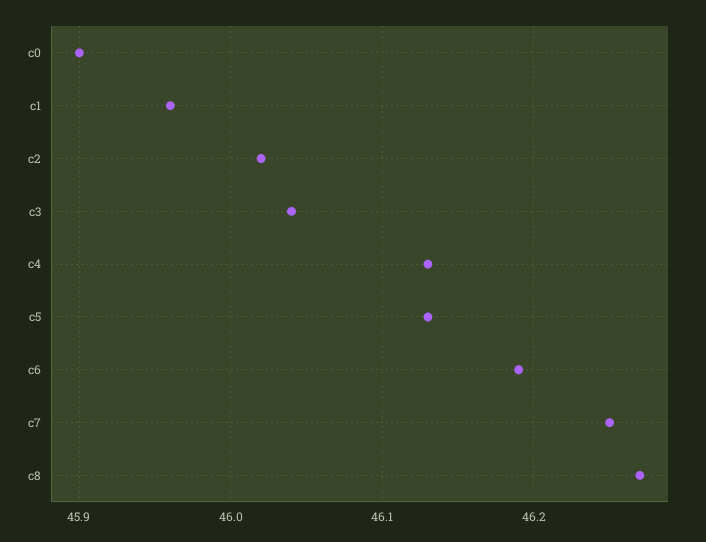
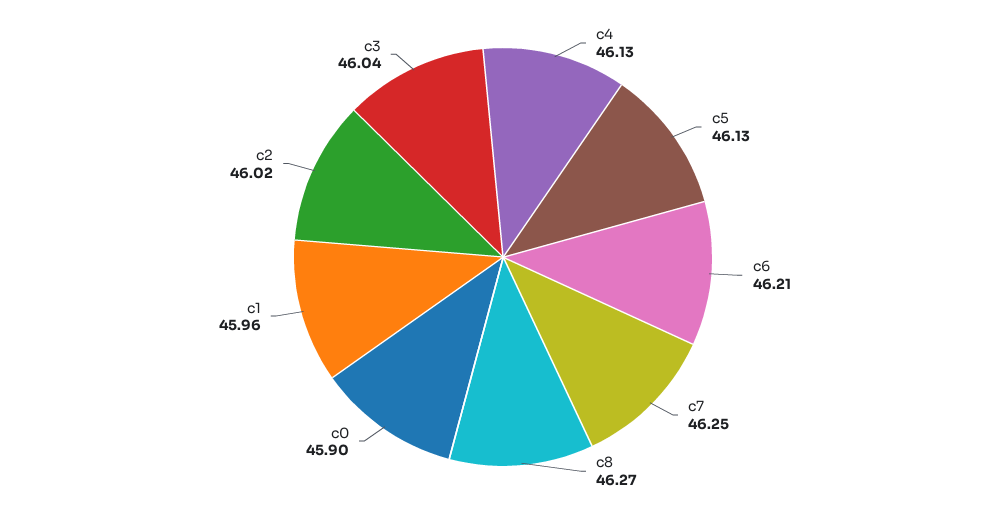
c6: 46.19 -> 46.21

